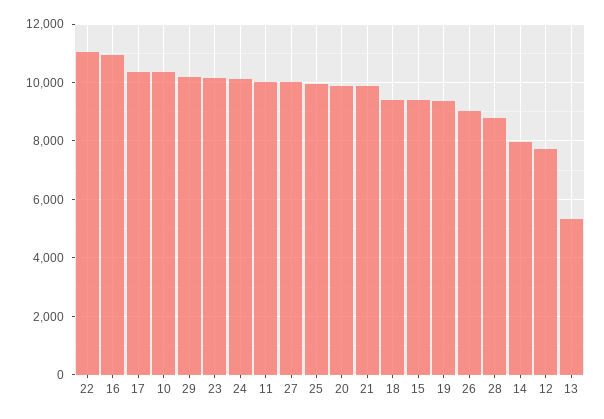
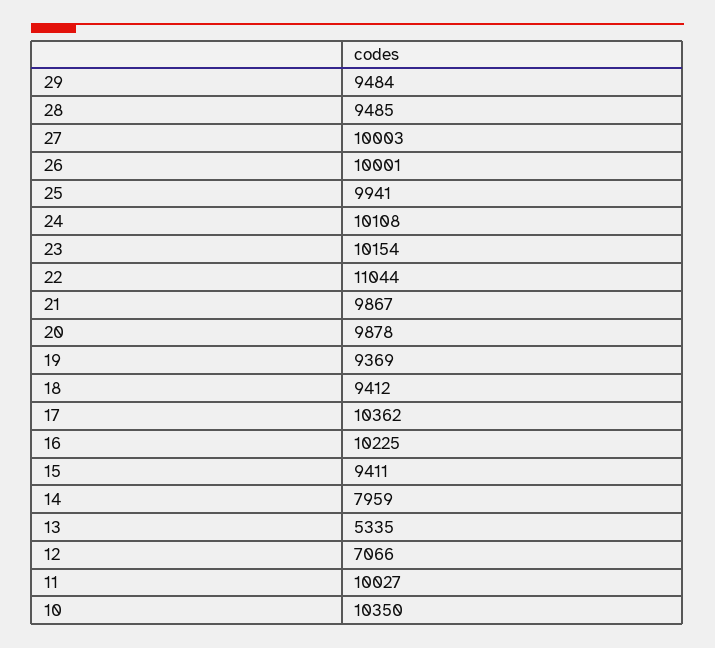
16: 11000 -> 10225
29: 10250 -> 9484
26: 9000 -> 10001
28: 8750 -> 9485
12: 7750 -> 7066

